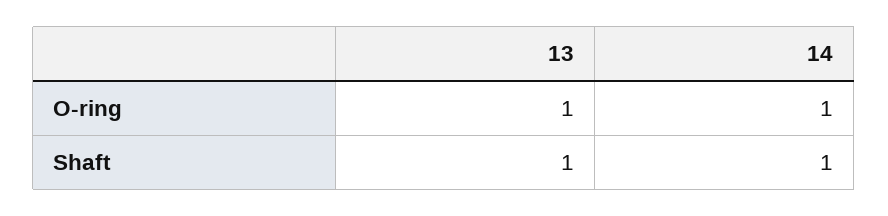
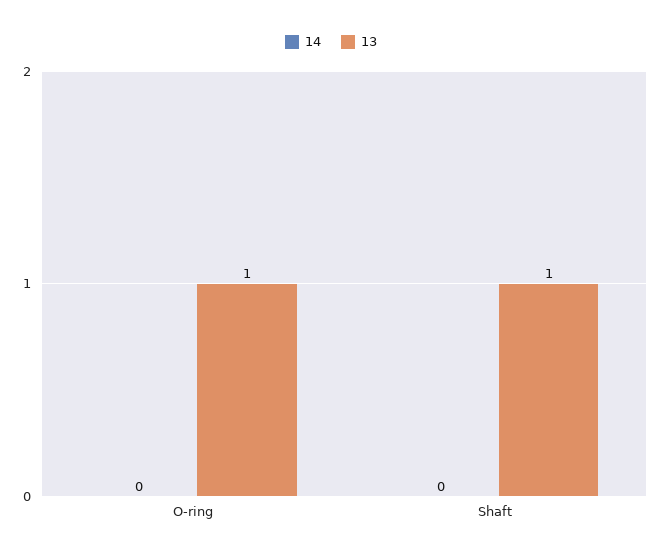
14, O-ring: 1 -> 0
14, Shaft: 1 -> 0

